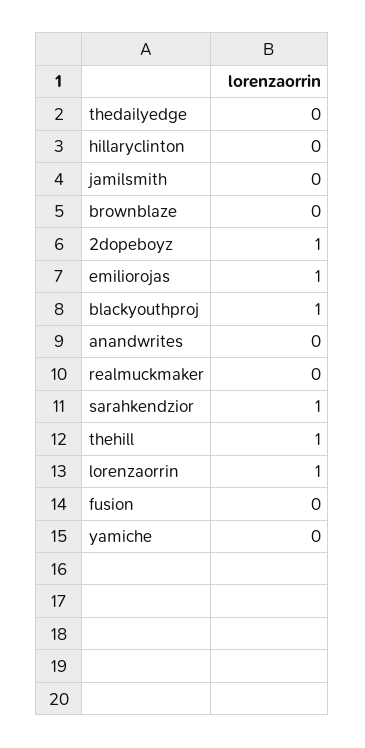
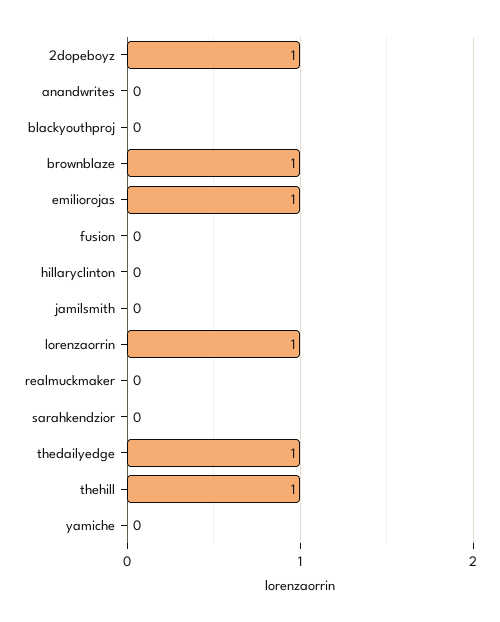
thedailyedge: 0 -> 1
brownblaze: 0 -> 1
blackyouthproj: 1 -> 0
sarahkendzior: 1 -> 0

